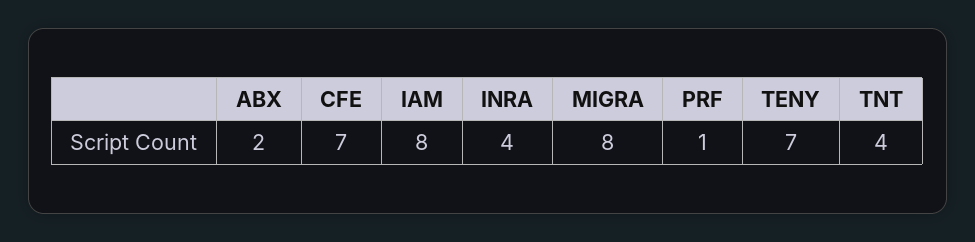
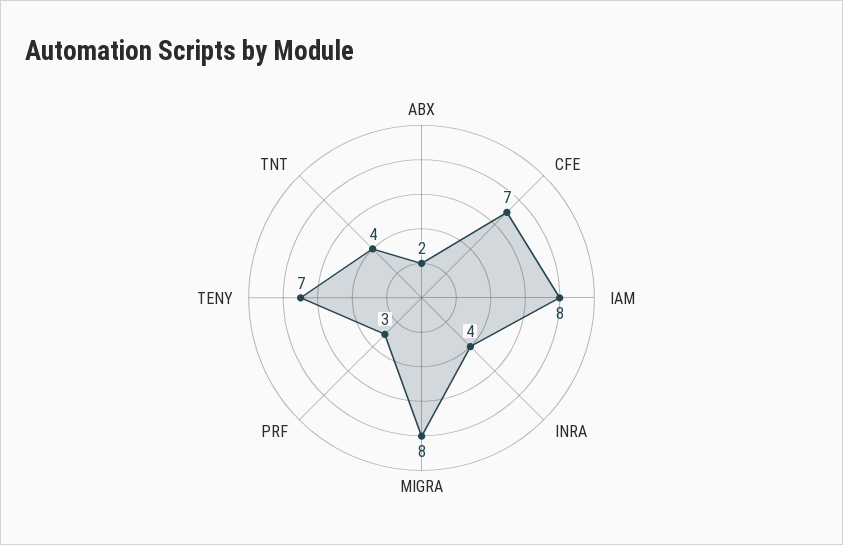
PRF: 1 -> 3

